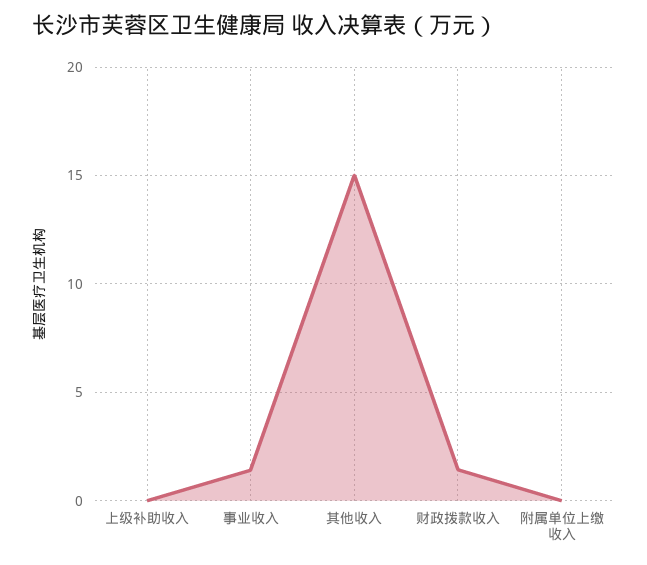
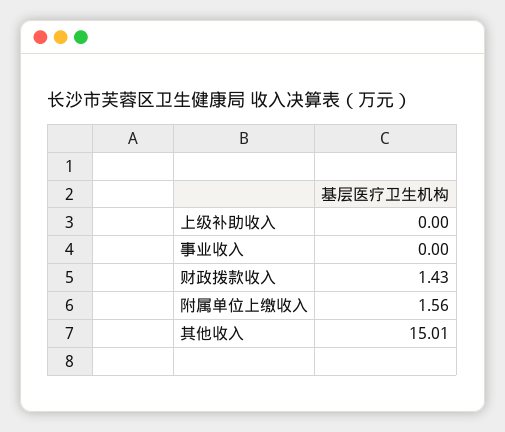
事业收入: 1.5 -> 0
附属单位上缴收入: 0 -> 1.56

